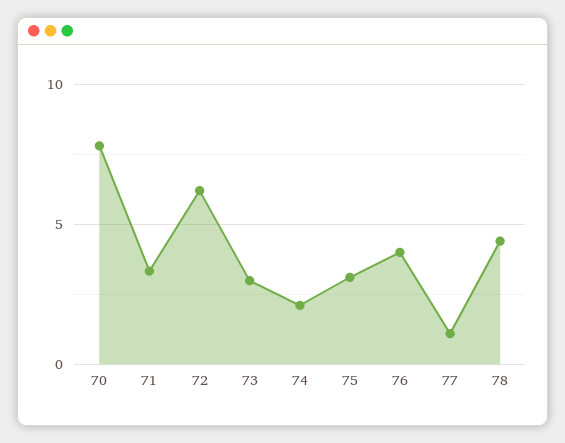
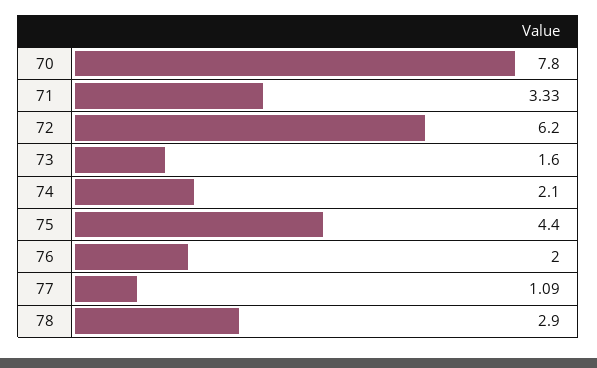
73: 3 -> 1.6
75: 3 -> 4.4
76: 4 -> 2
78: 4.5 -> 2.9

